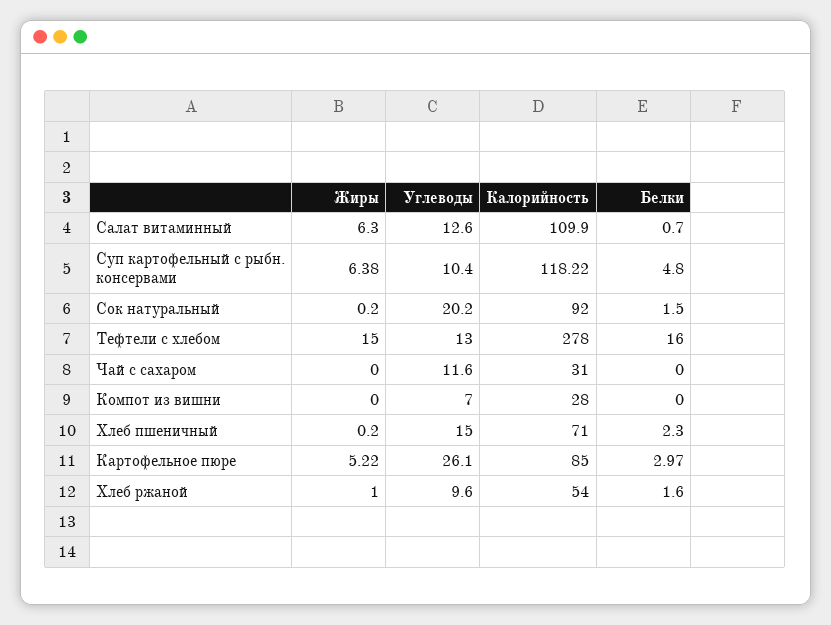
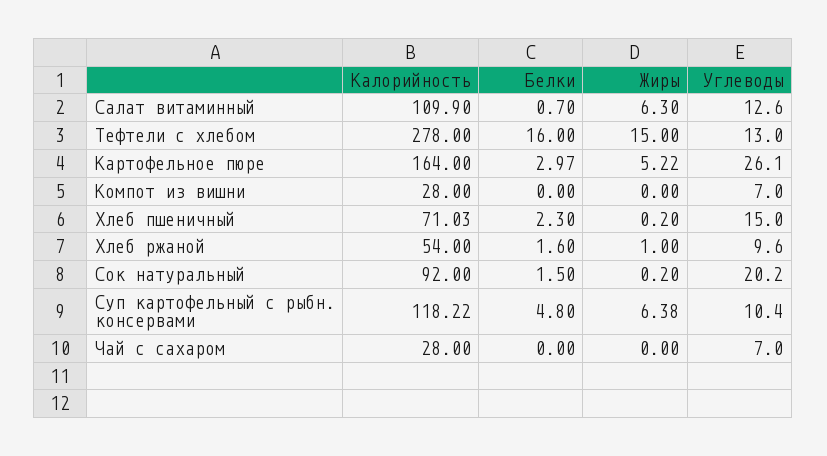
Углеводы, Чай с сахаром: 11.6 -> 7
Калорийность, Чай с сахаром: 31 -> 28
Калорийность, Хлеб пшеничный: 71 -> 71.03
Калорийность, Картофельное пюре: 85 -> 164

